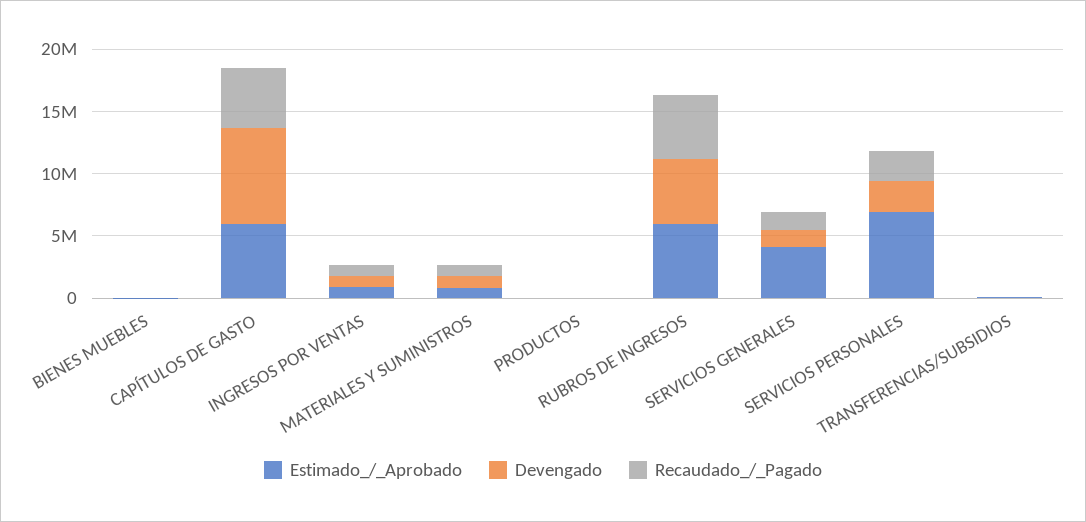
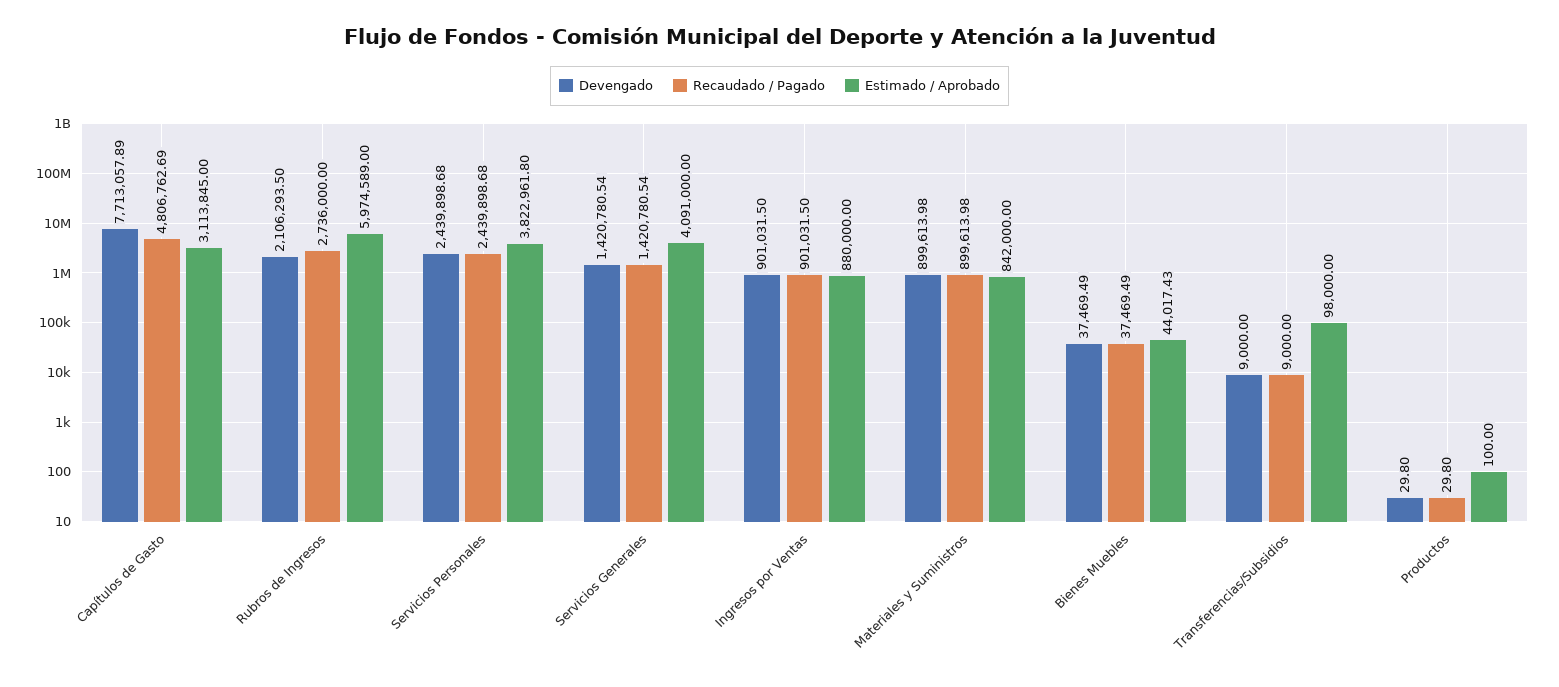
Estimado_/_Aprobado, CAPÍTULOS DE GASTO: 6000000 -> 3113845
Devengado, RUBROS DE INGRESOS: 5000000 -> 2106293.5
Recaudado_/_Pagado, RUBROS DE INGRESOS: 5000000 -> 2736000
Estimado_/_Aprobado, SERVICIOS PERSONALES: 7000000 -> 3822961.8

